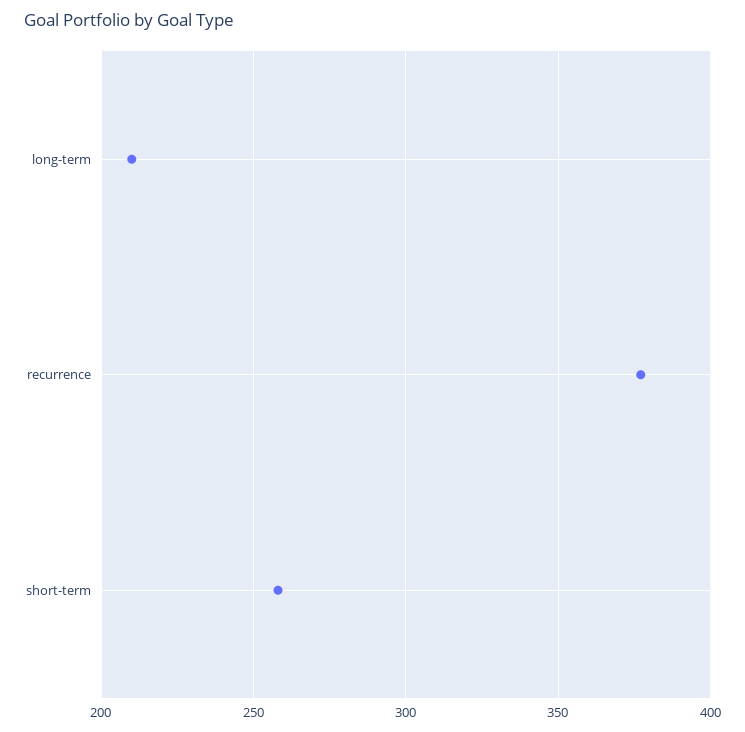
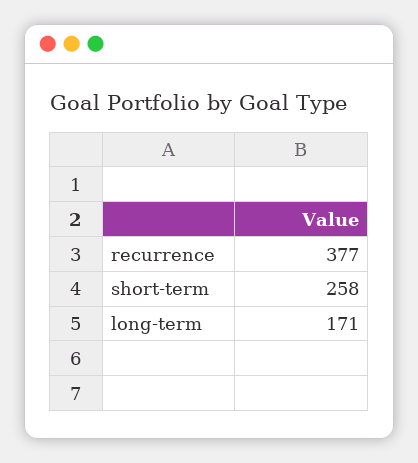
long-term: 210 -> 171

